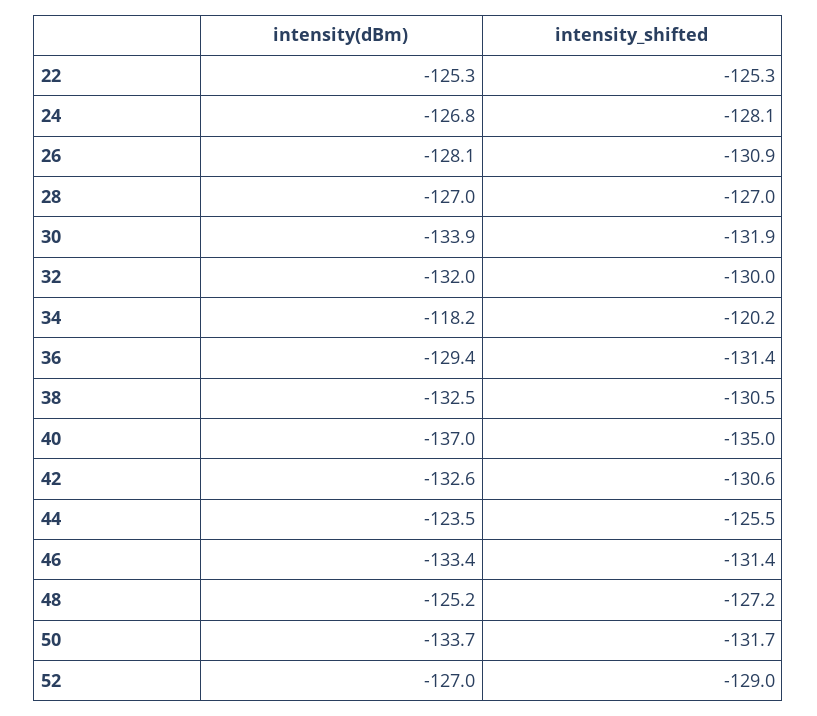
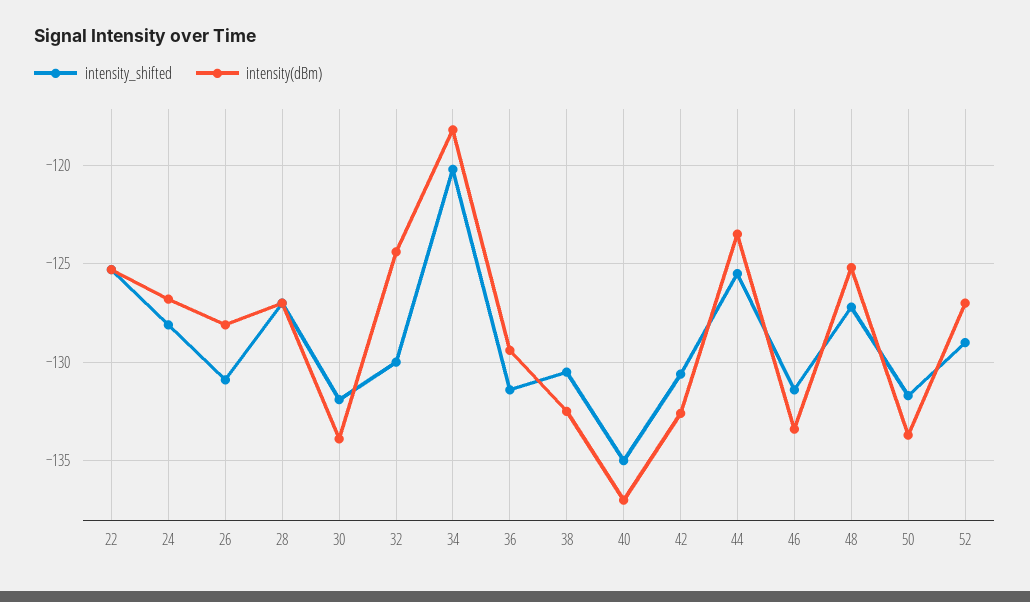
intensity(dBm), 32: -132 -> -124.5

